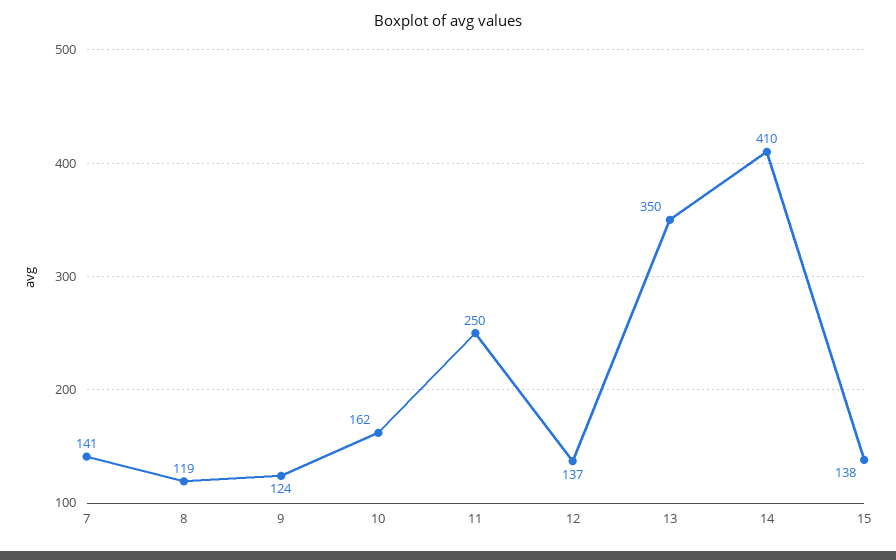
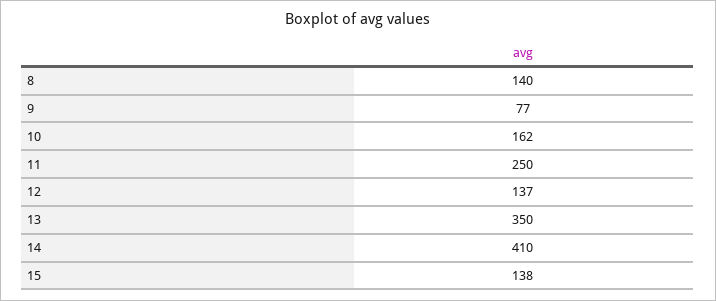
7: 141 -> none
8: 119 -> 140
9: 124 -> 77

